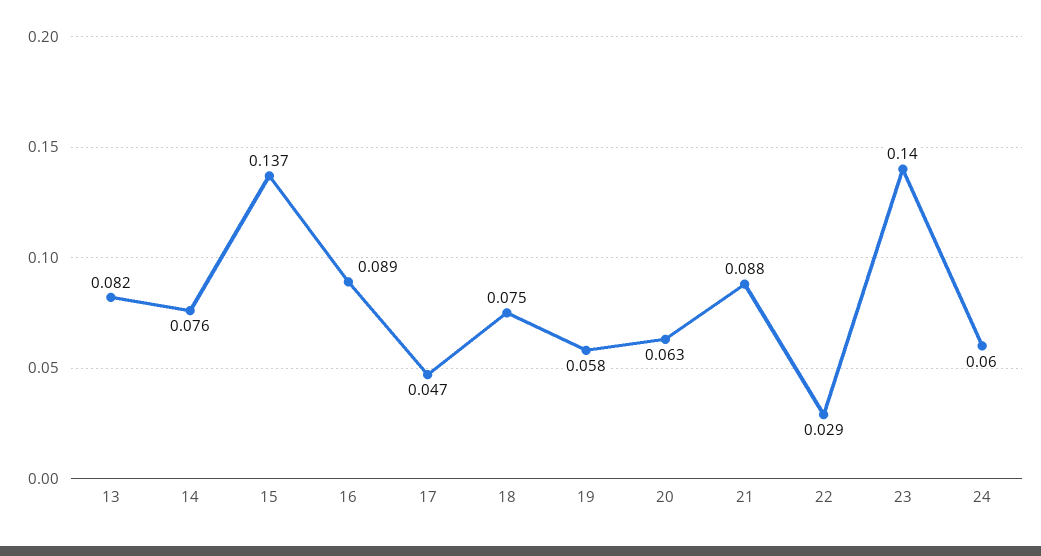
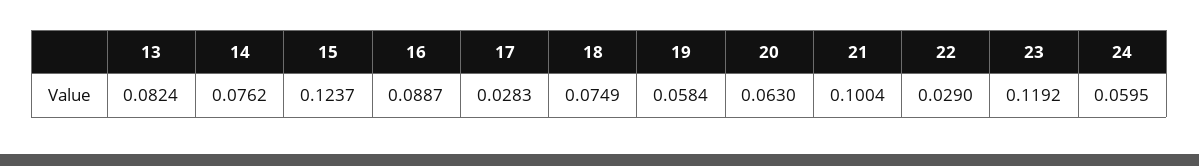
15: 0.137 -> 0.1237
17: 0.047 -> 0.0283
21: 0.088 -> 0.1004
23: 0.14 -> 0.1192

